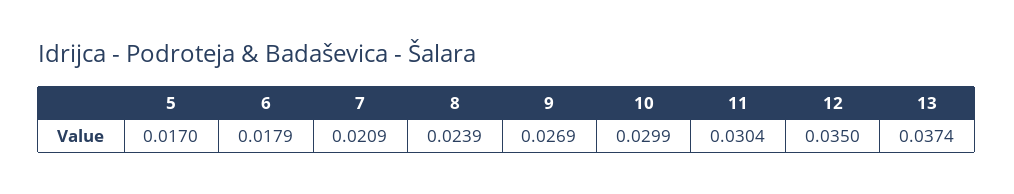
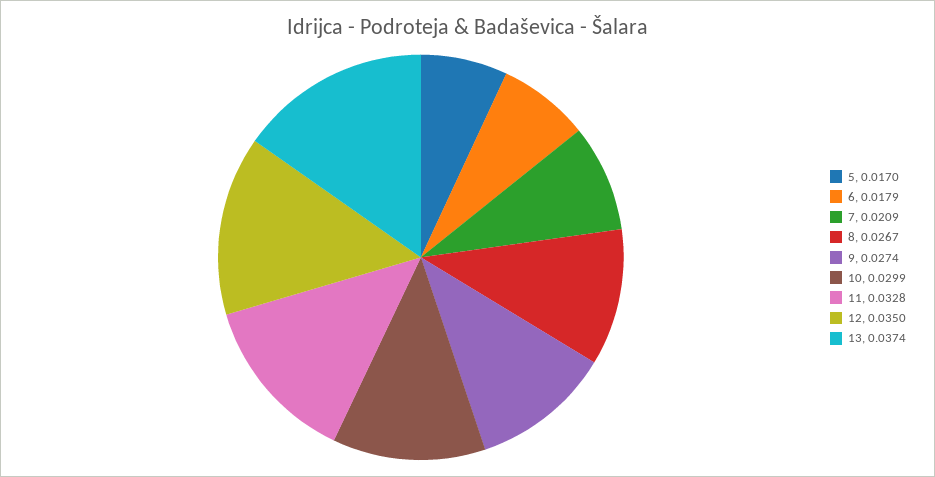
8: 0.0239 -> 0.0267
9: 0.0269 -> 0.0274
11: 0.0304 -> 0.0328

